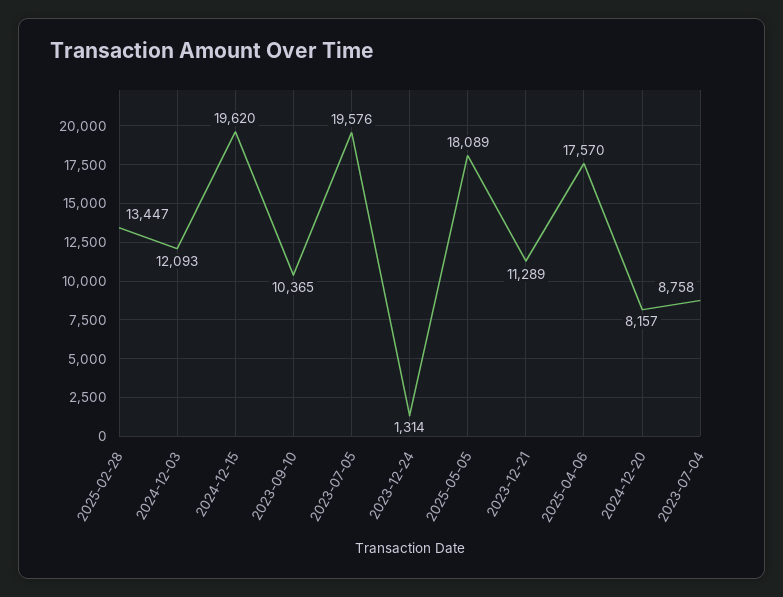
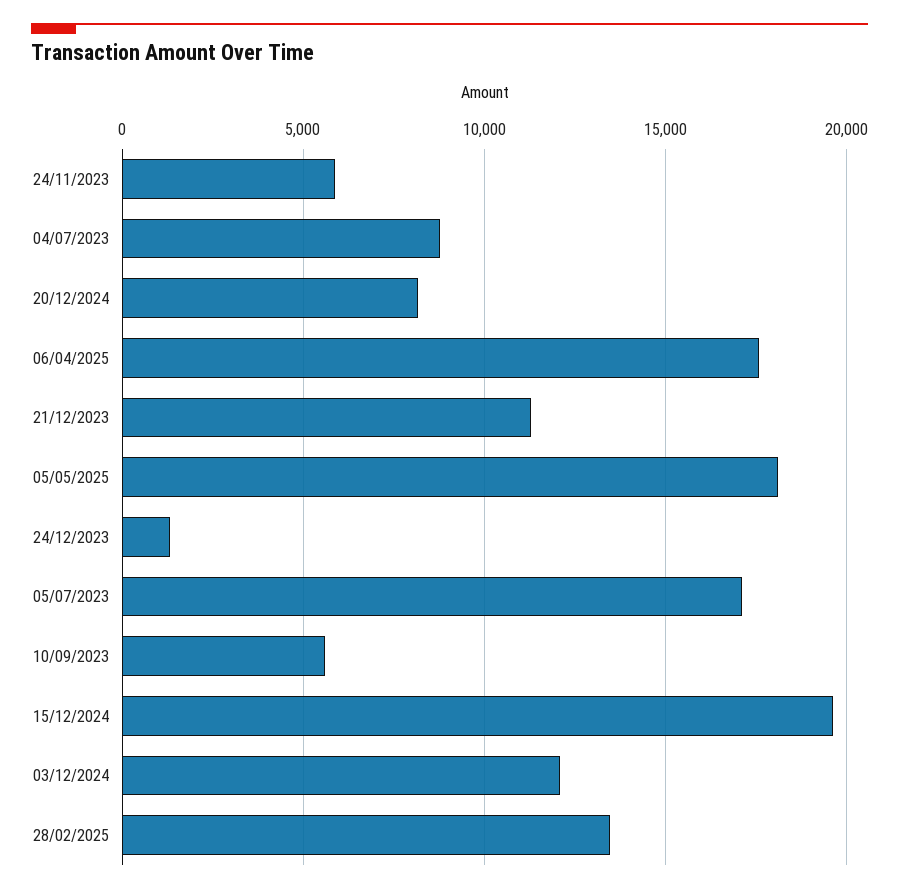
2023-09-10: 10365 -> 5500
2023-07-05: 19576 -> 17000
24/11/2023: none -> 6000

